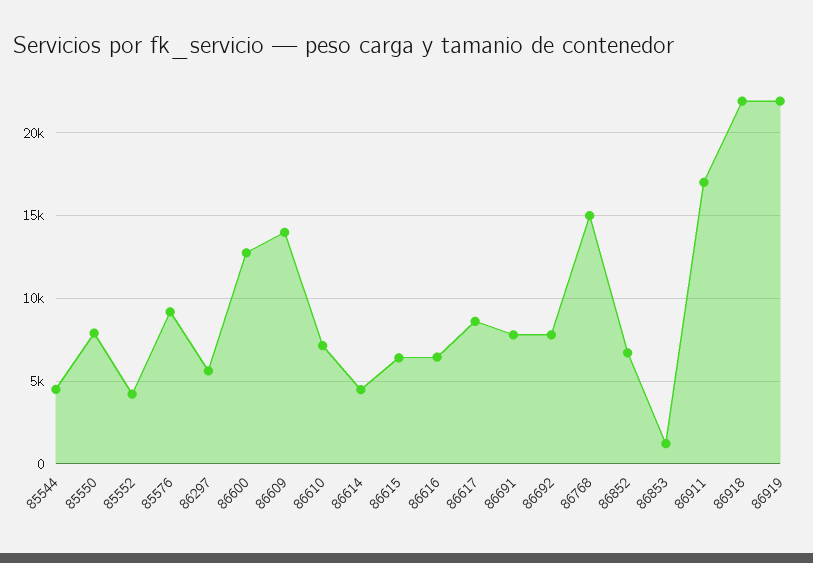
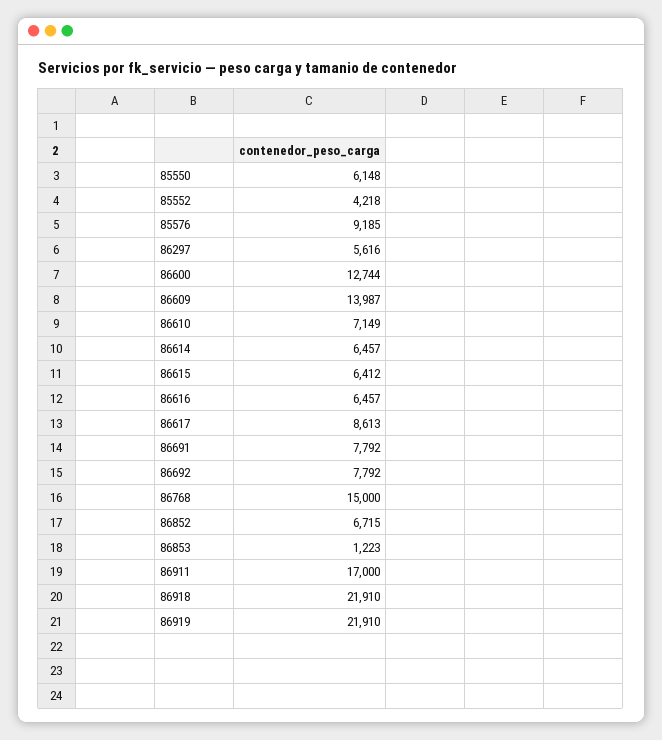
85544: 4500 -> none
85550: 8000 -> 6148
86614: 4500 -> 6457

